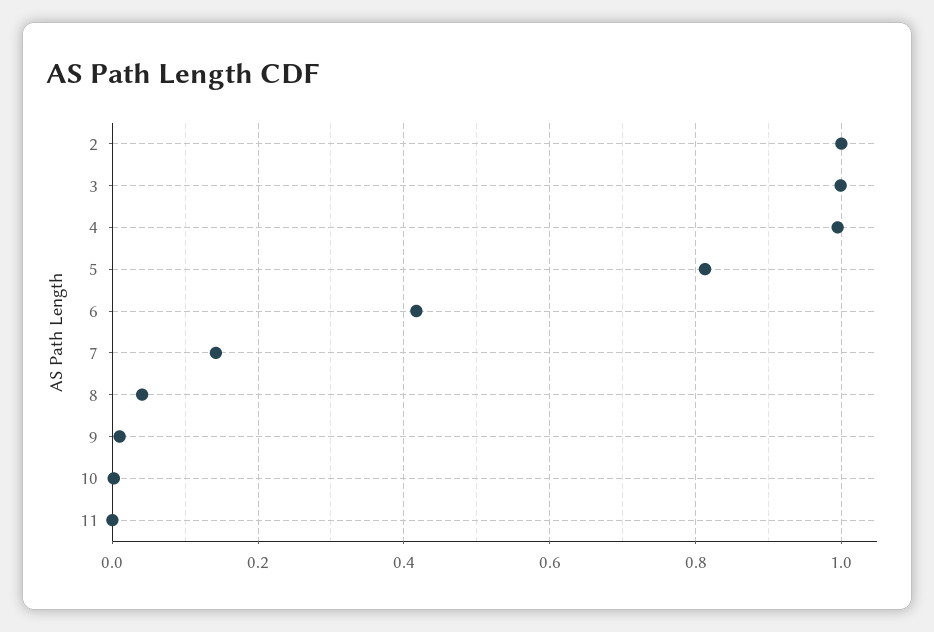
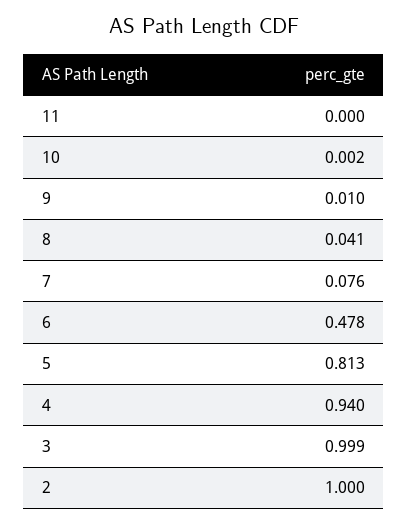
4: 1 -> 0.94
6: 0.42 -> 0.478
7: 0.14 -> 0.076

